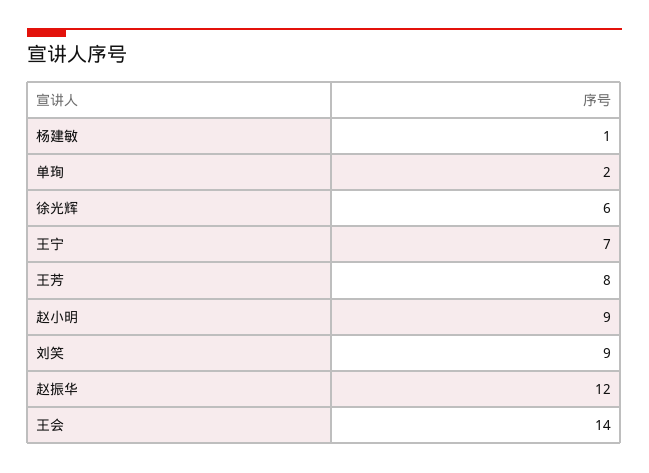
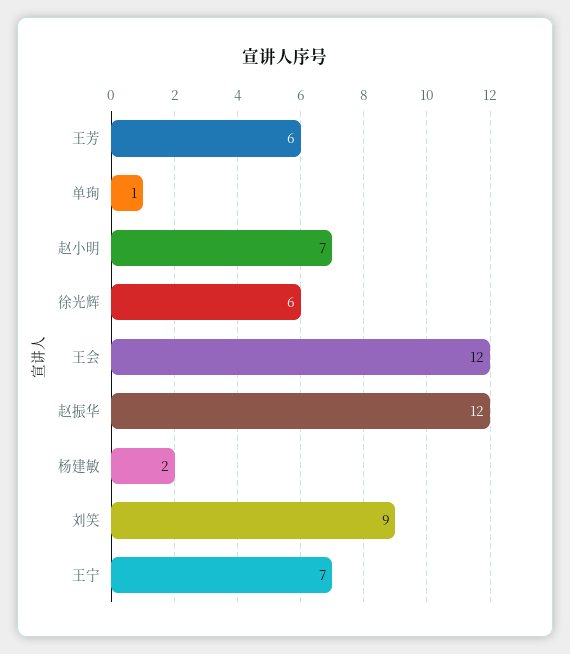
杨建敏: 1 -> 2
单珣: 2 -> 1
王芳: 8 -> 6
赵小明: 9 -> 7
王会: 14 -> 12

